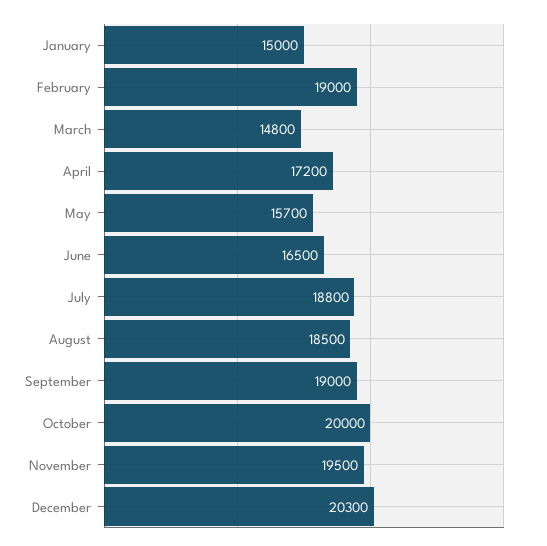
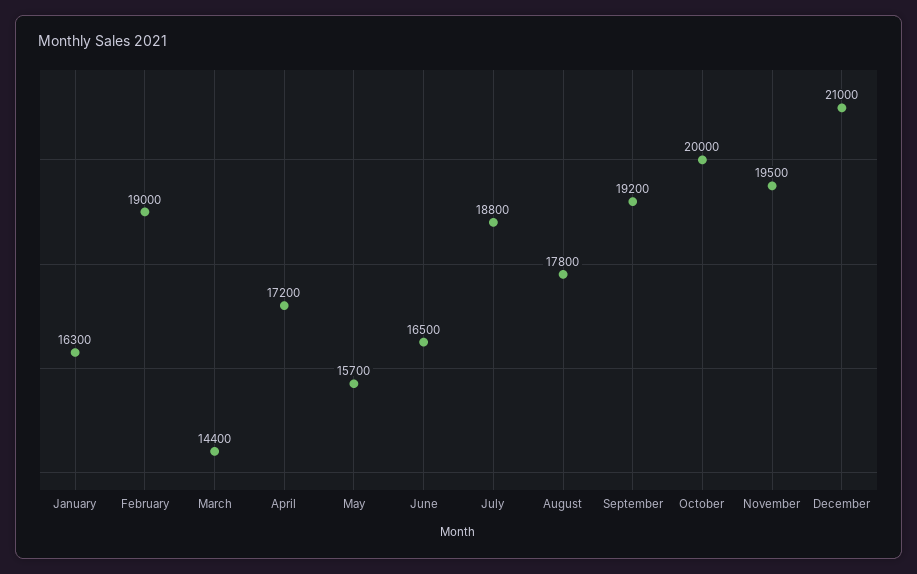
January: 15000 -> 16300
March: 14800 -> 14400
August: 18500 -> 17800
September: 19000 -> 19200
December: 20300 -> 21000

